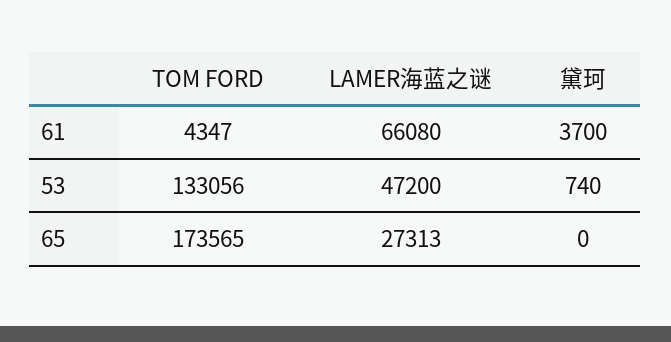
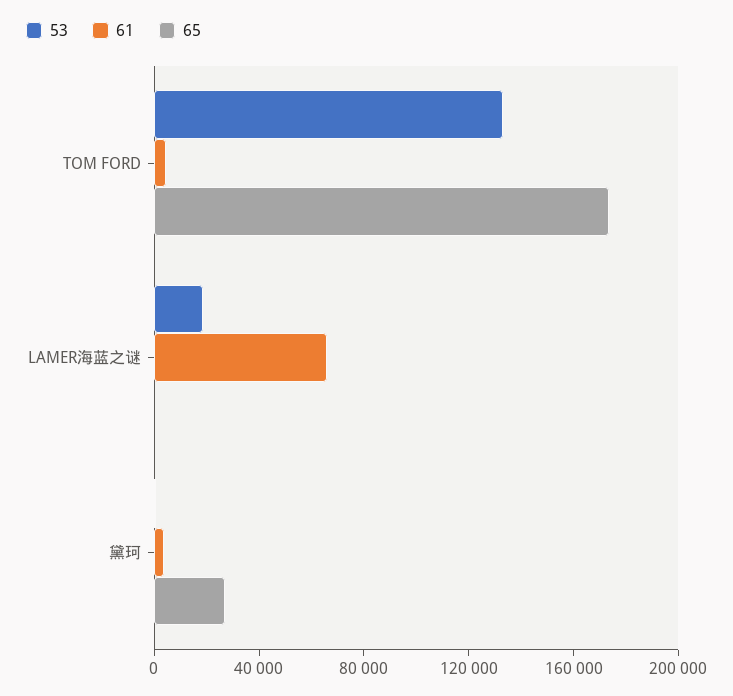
53, LAMER海蓝之谜: 47200 -> 20000
65, LAMER海蓝之谜: 27313 -> 0
65, 黛珂: 0 -> 30000

